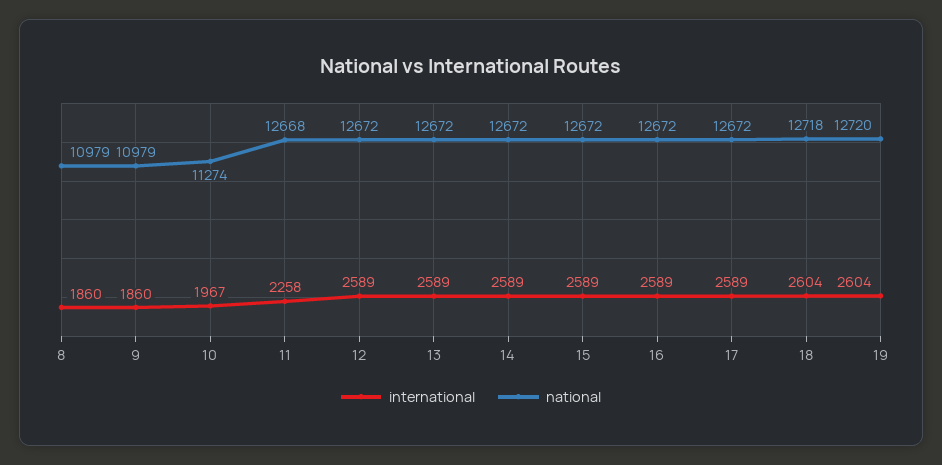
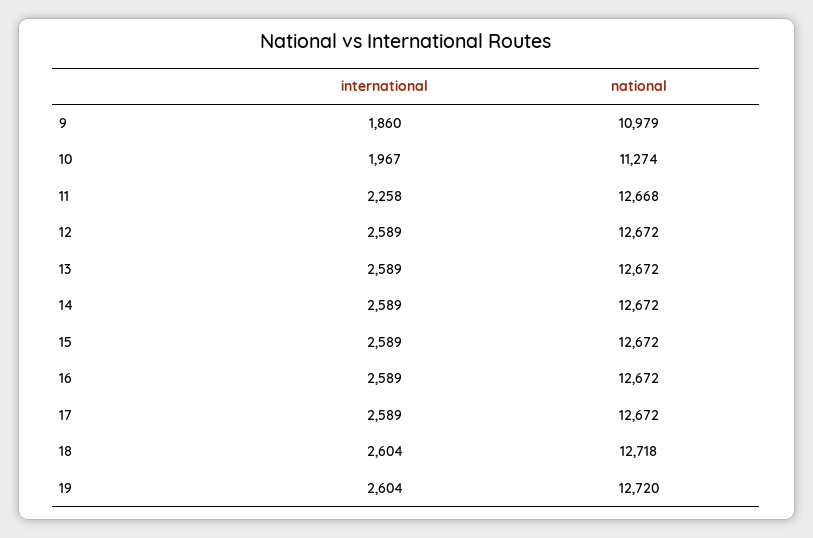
international, 8: 1860 -> none
national, 8: 10979 -> none

